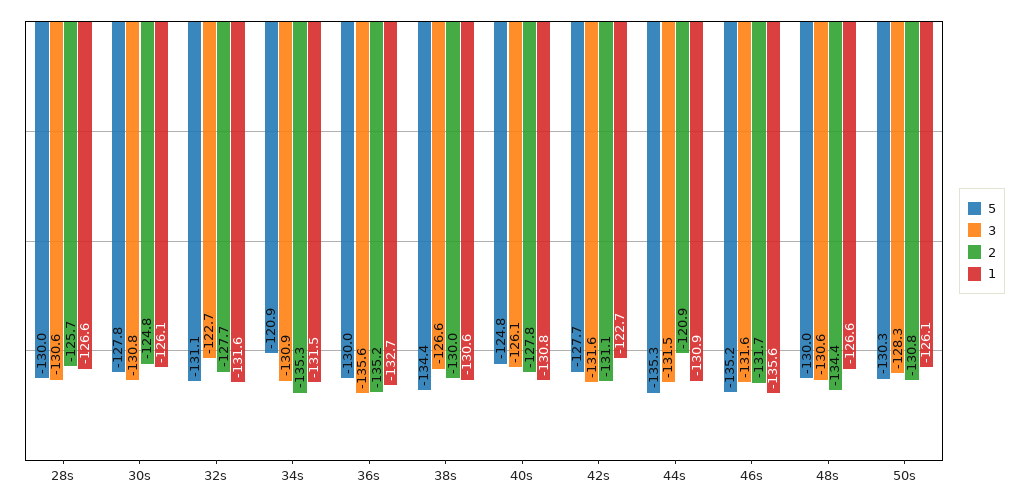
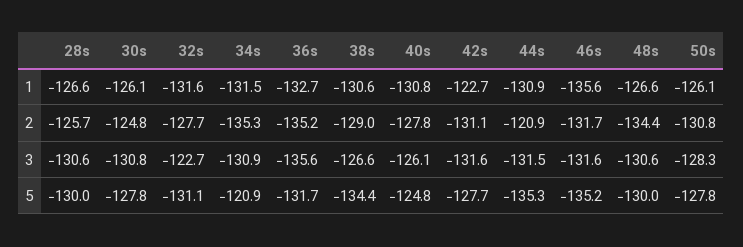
5, 36s: -130 -> -131.7
2, 38s: -130 -> -129
5, 50s: -130.3 -> -127.8

